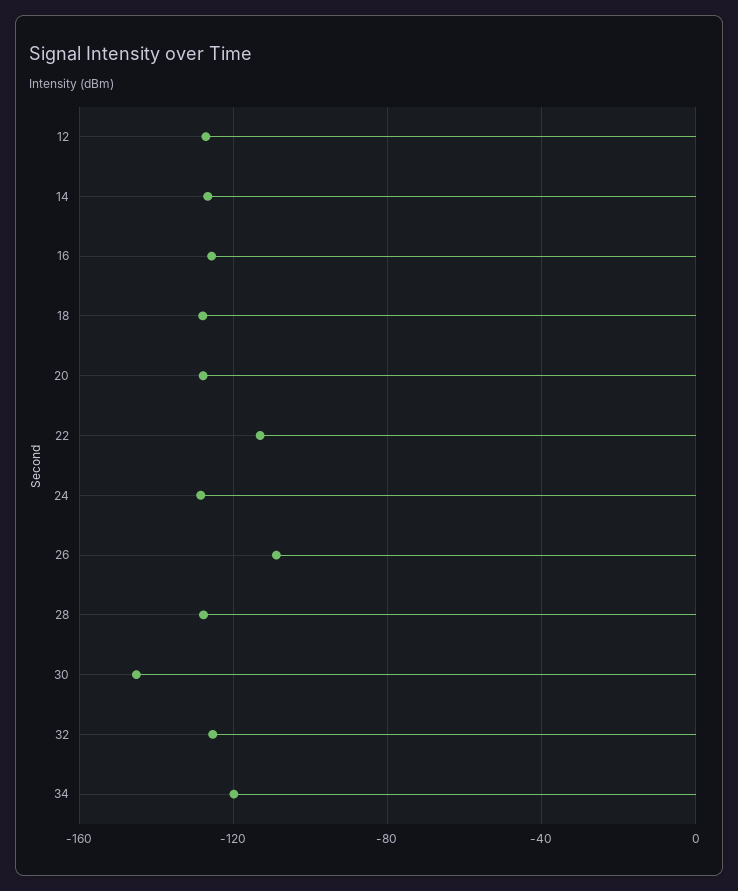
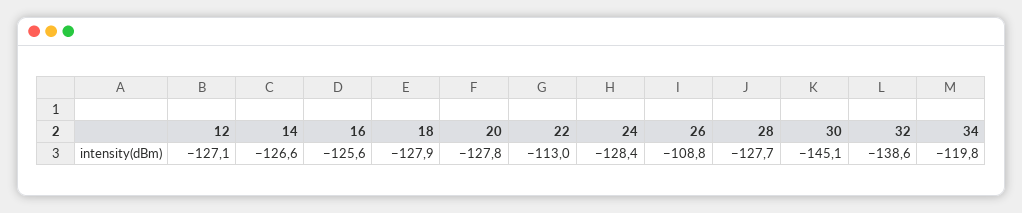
32: -125 -> -138.6

